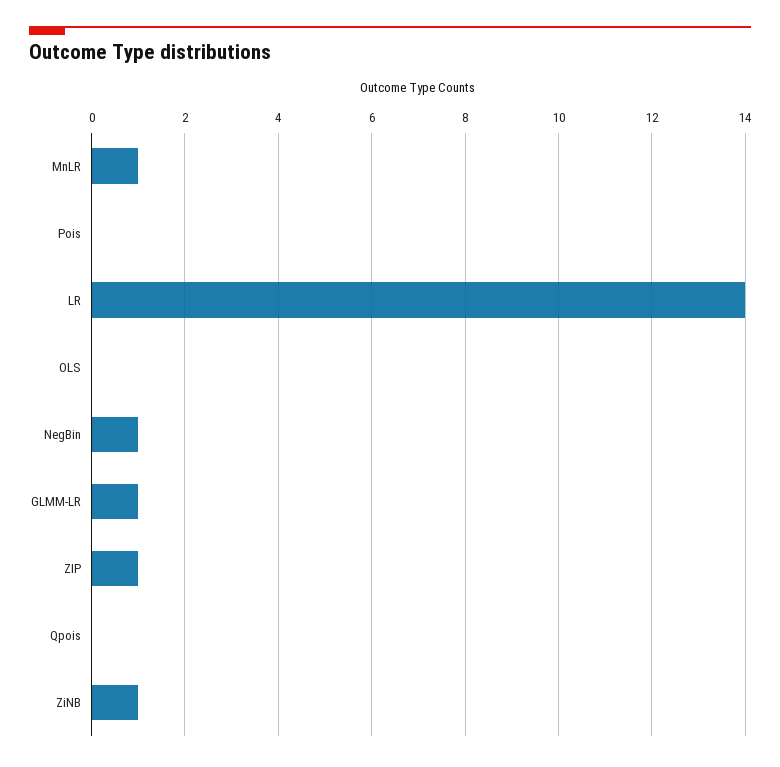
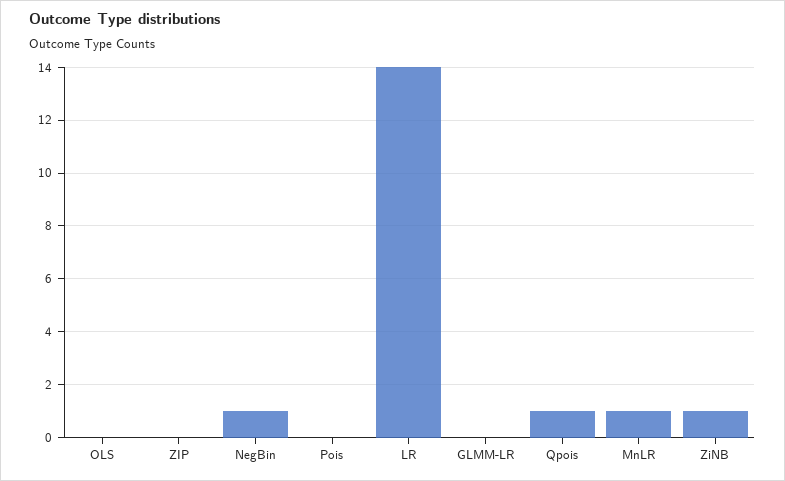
GLMM-LR: 1 -> 0
ZIP: 1 -> 0
Qpois: 0 -> 1

